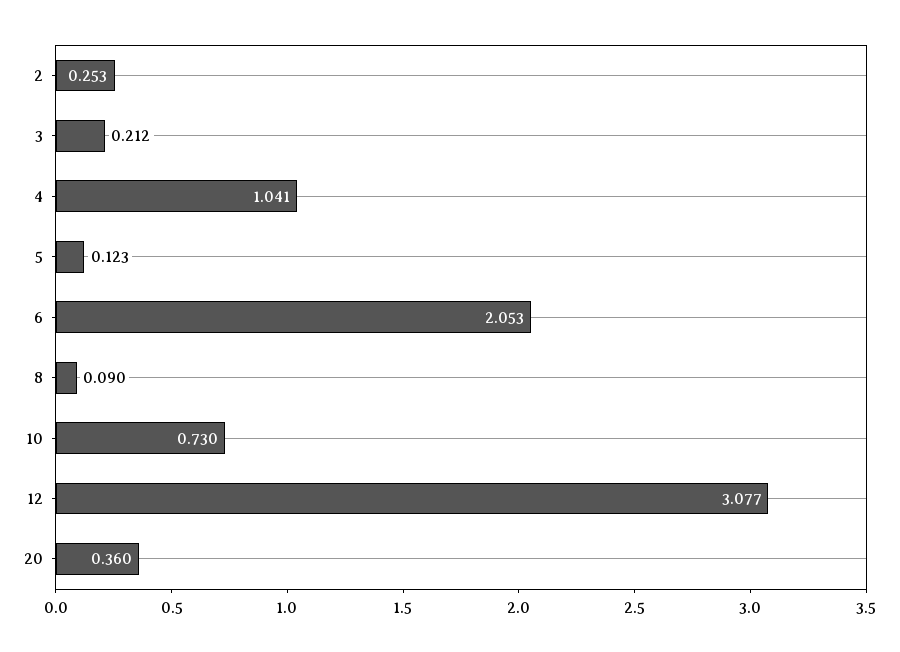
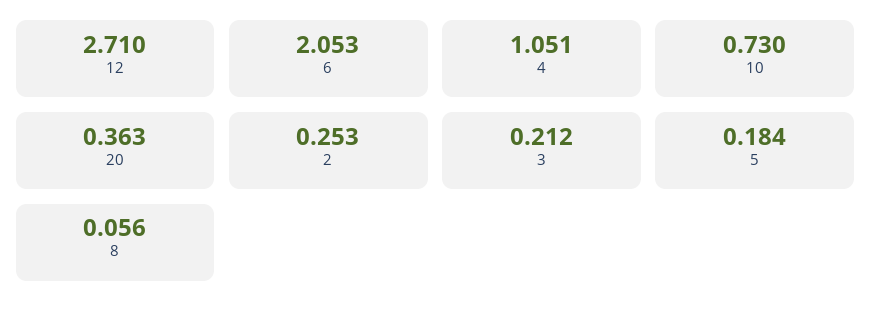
4: 1.041 -> 1.051
5: 0.123 -> 0.184
8: 0.09 -> 0.056
12: 3.077 -> 2.71
20: 0.36 -> 0.363

